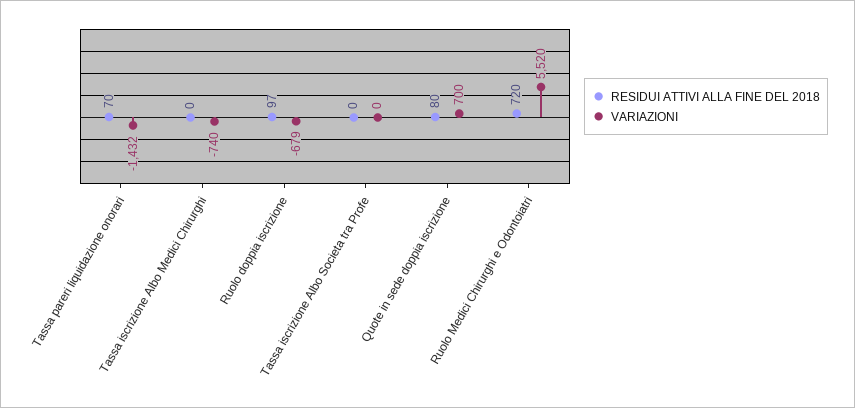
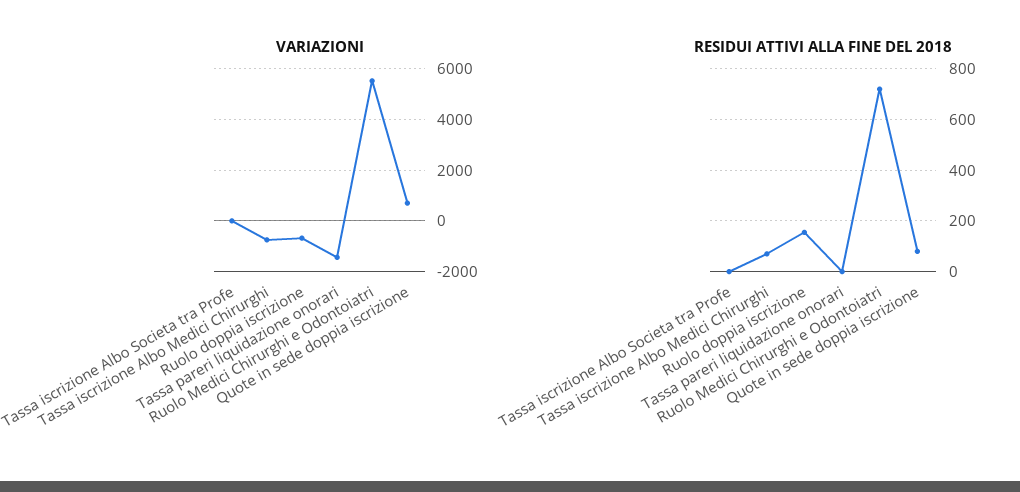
RESIDUI ATTIVI ALLA FINE DEL 2018, Tassa pareri liquidazione onorari: 70 -> 0
RESIDUI ATTIVI ALLA FINE DEL 2018, Tassa iscrizione Albo Medici Chirurghi: 0 -> 75
RESIDUI ATTIVI ALLA FINE DEL 2018, Ruolo doppia iscrizione: 97 -> 150

